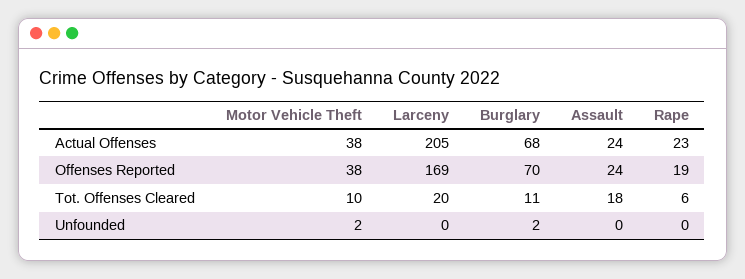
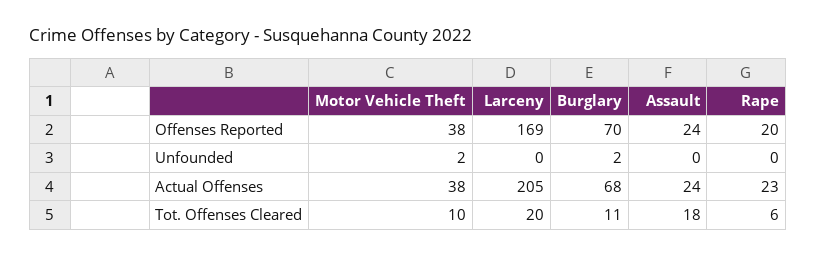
Rape, Offenses Reported: 19 -> 20

